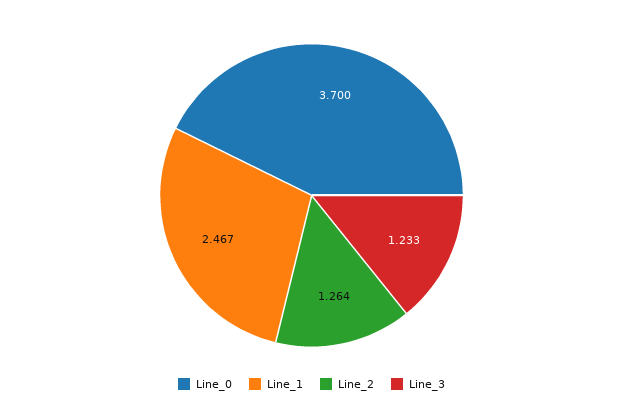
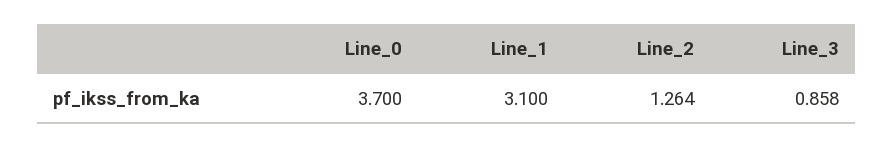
Line_1: 2.467 -> 3.1
Line_3: 1.233 -> 0.858

